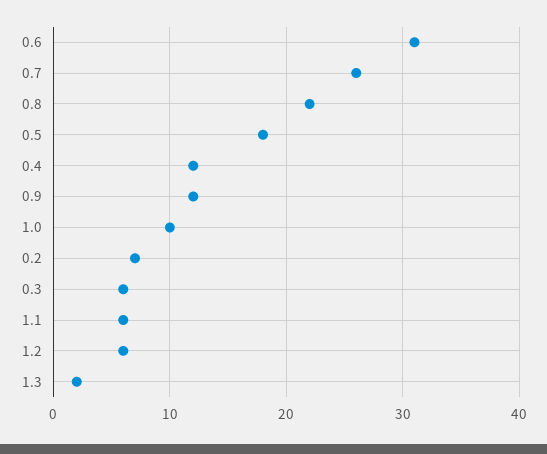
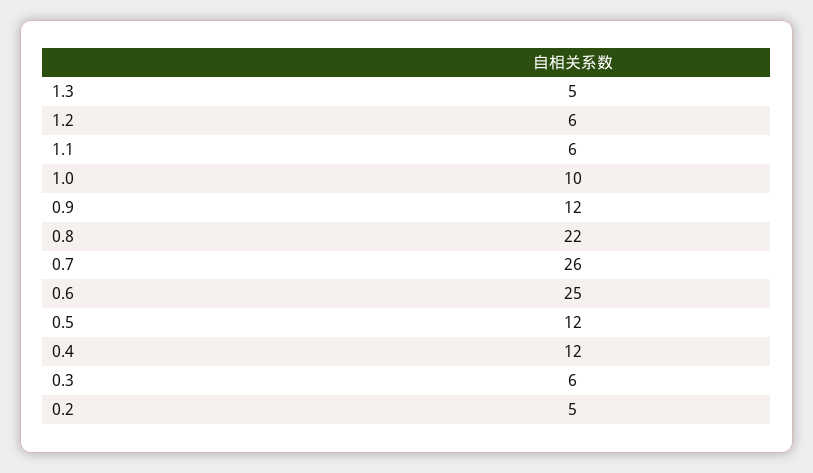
0.6: 31 -> 25
0.5: 18 -> 12
0.2: 7 -> 5
1.3: 2 -> 5

